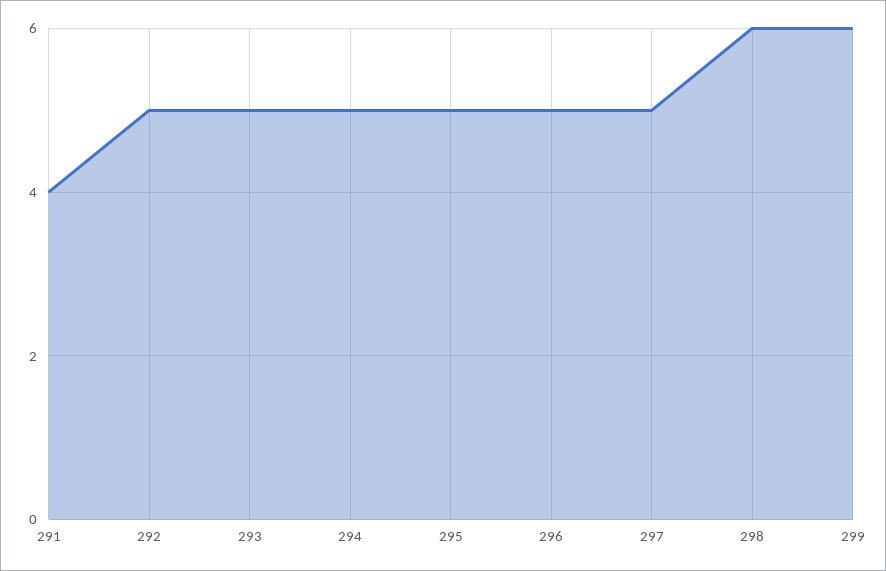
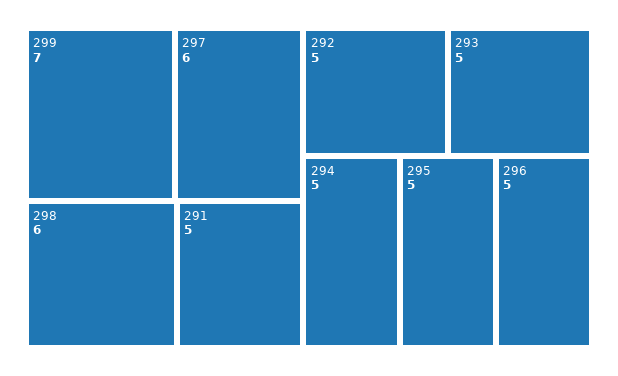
291: 4 -> 5
297: 5 -> 6
299: 6 -> 7

